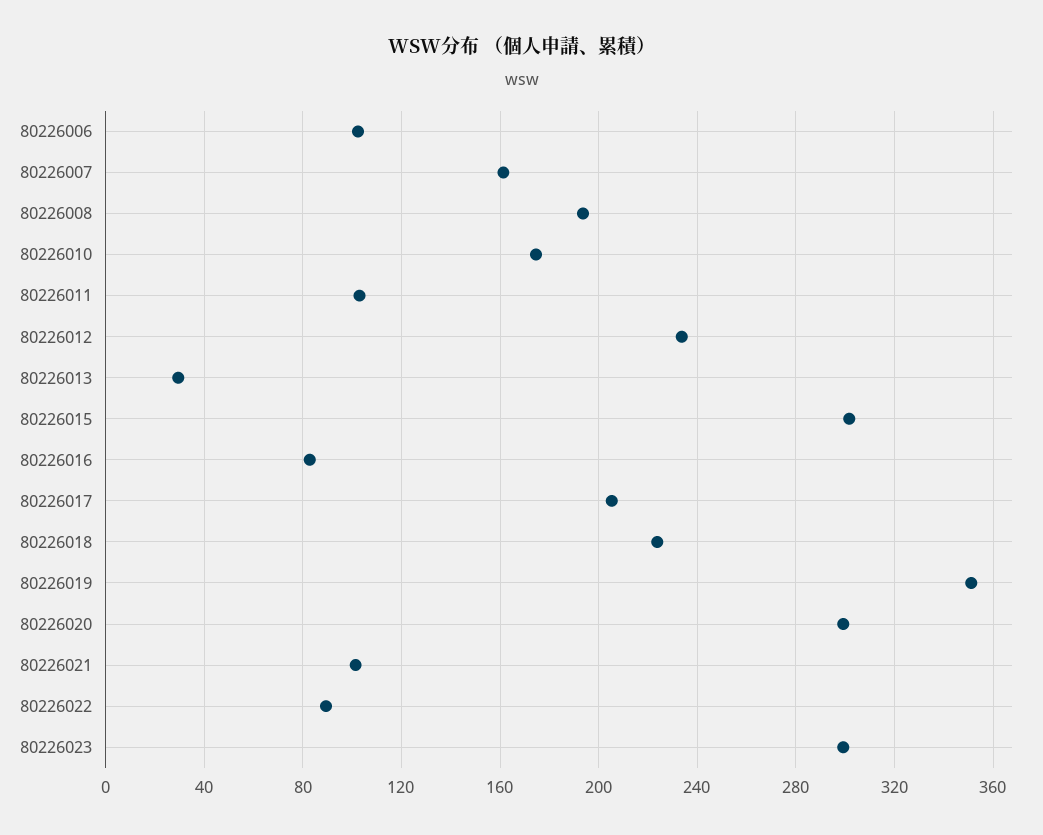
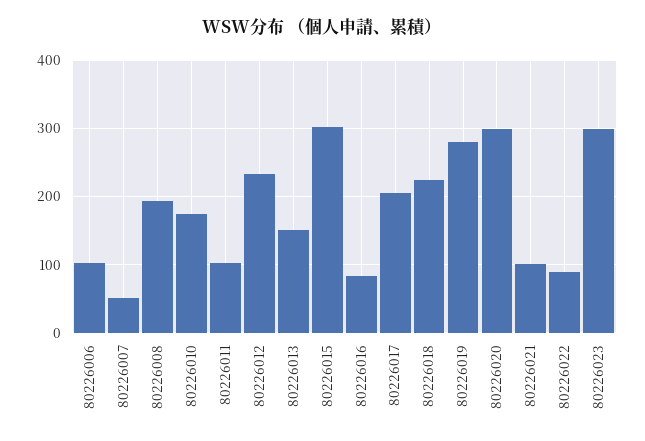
80226007: 160 -> 50
80226013: 30 -> 150
80226019: 350 -> 280

